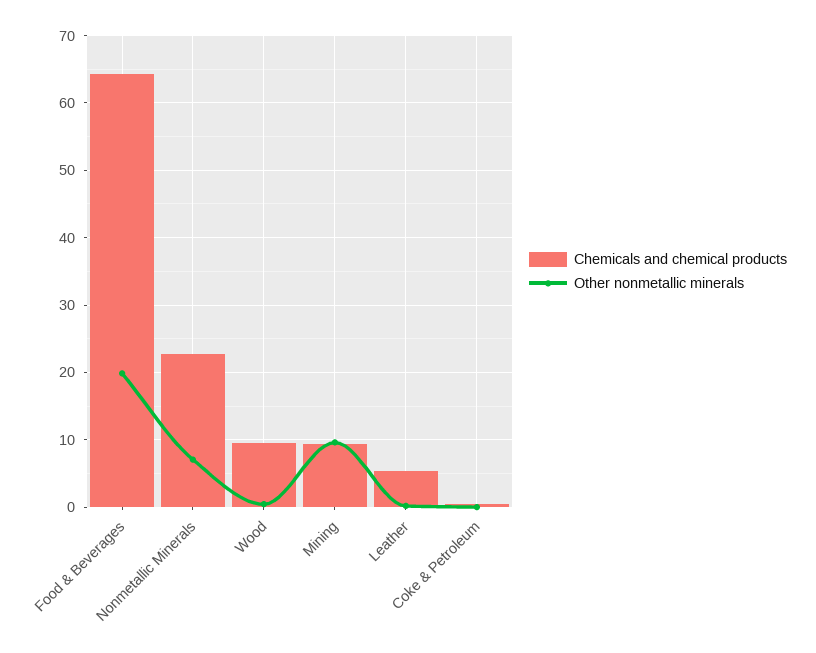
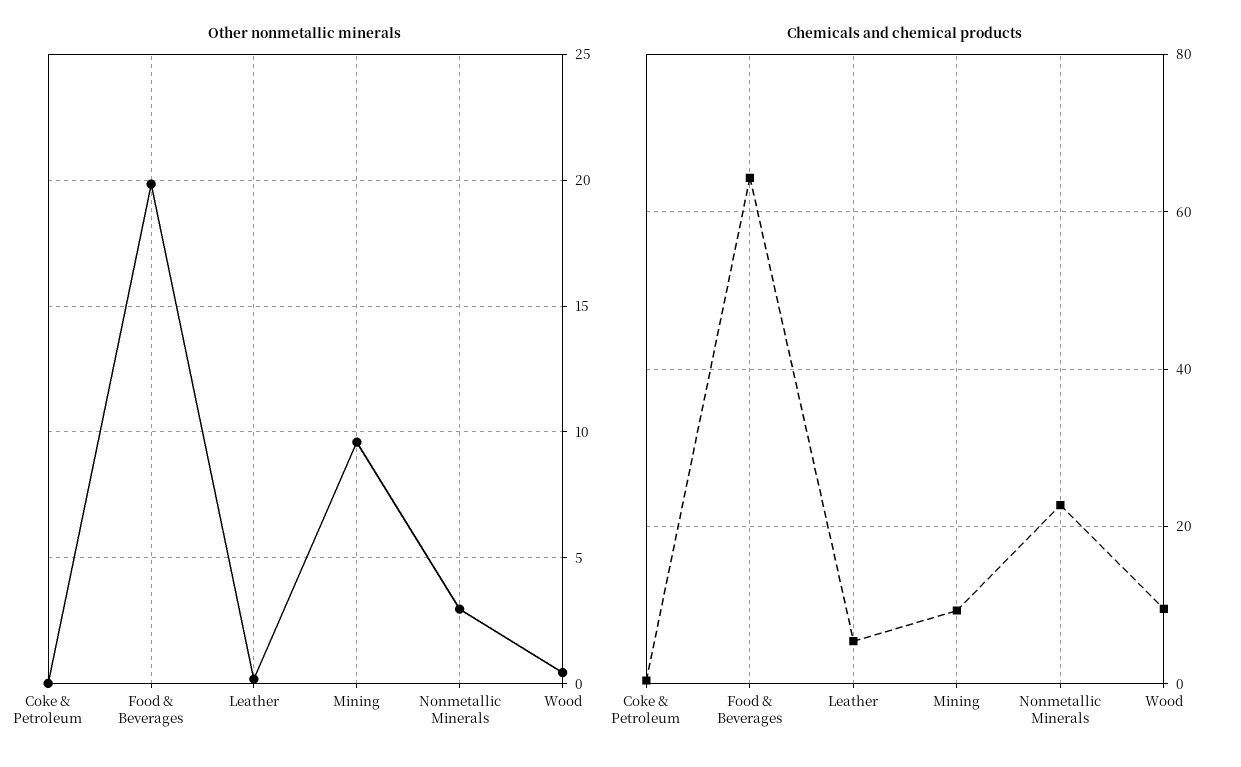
Other nonmetallic minerals, Nonmetallic Minerals: 7 -> 3

